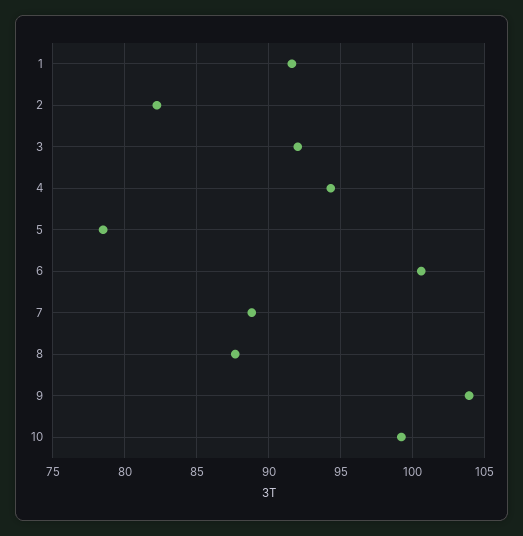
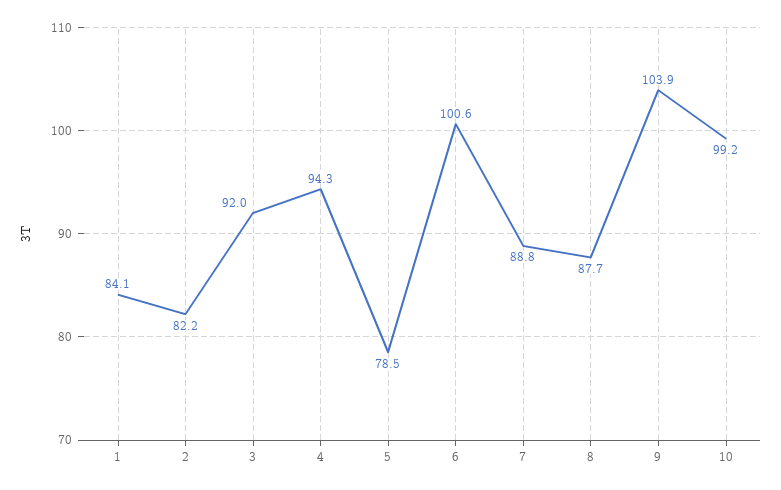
1: 91.5 -> 84.1

